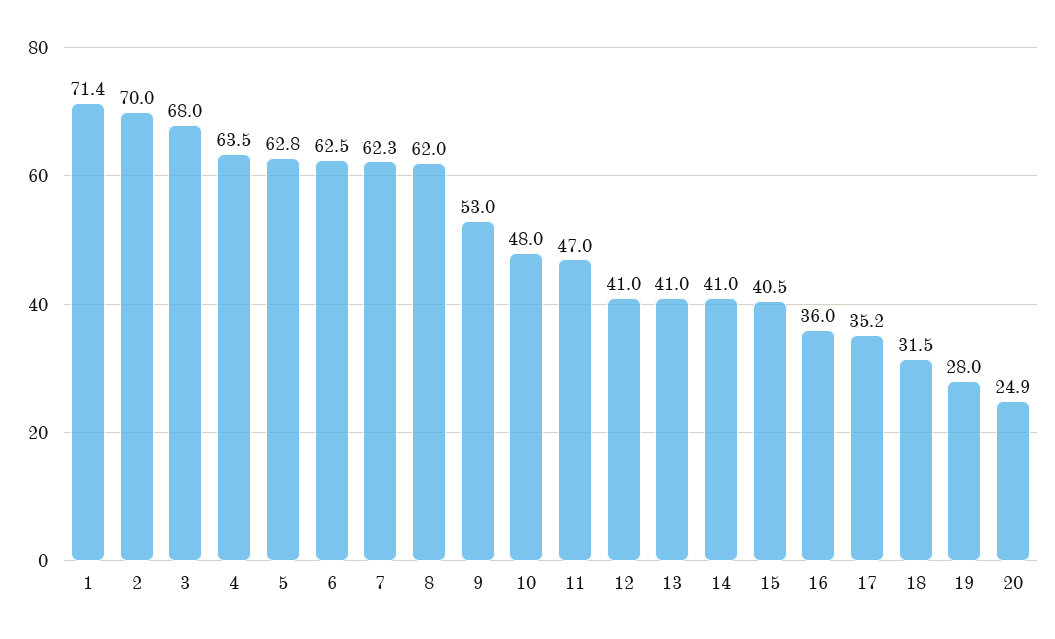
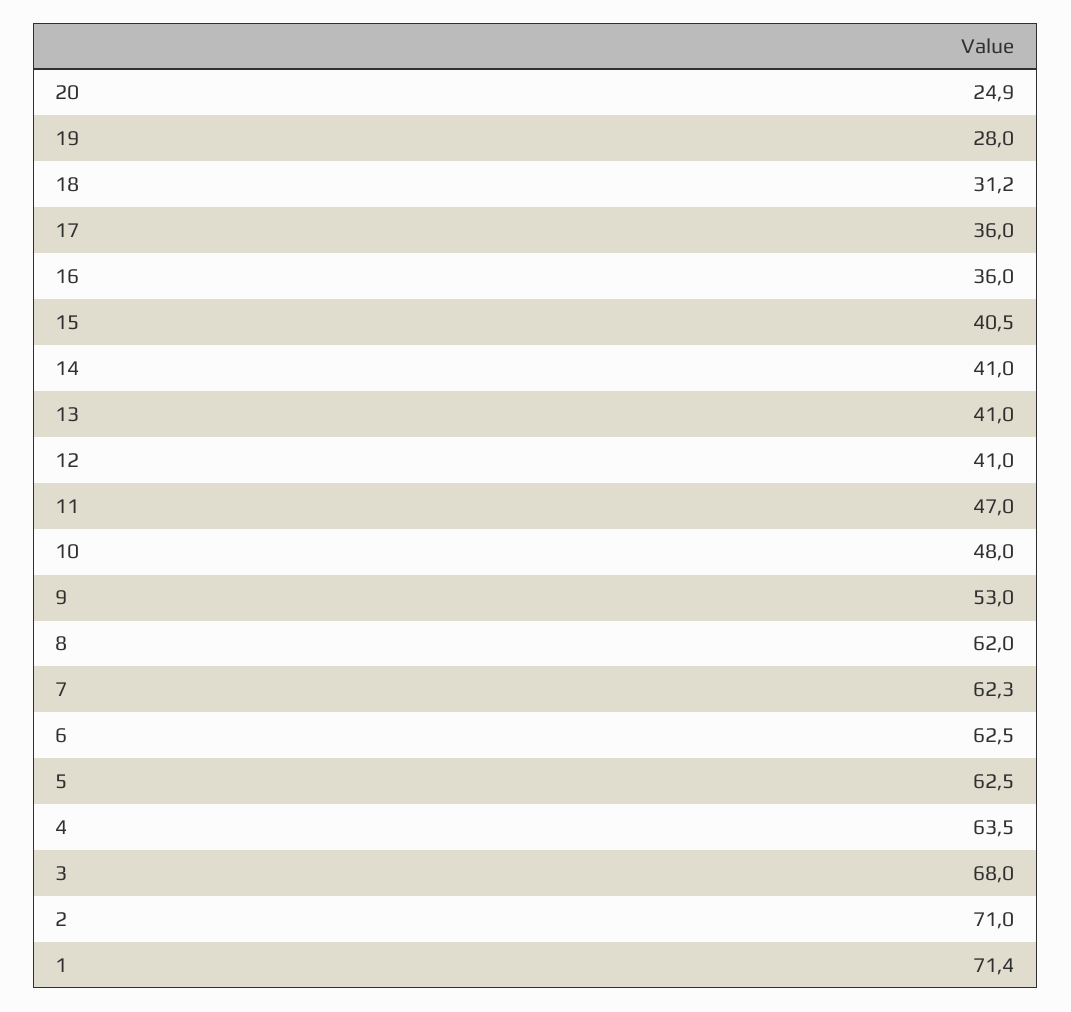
2: 70 -> 71
5: 62.8 -> 62.5
17: 35.2 -> 36
18: 31.5 -> 31.2

